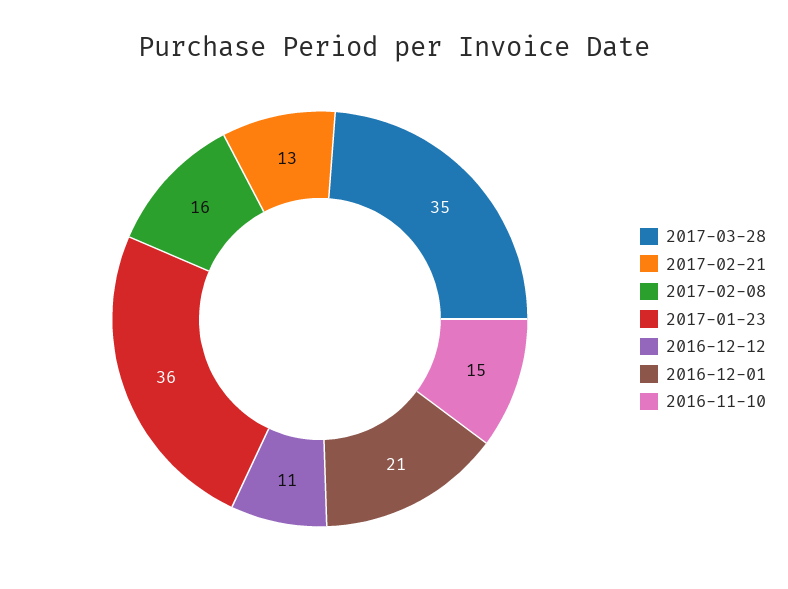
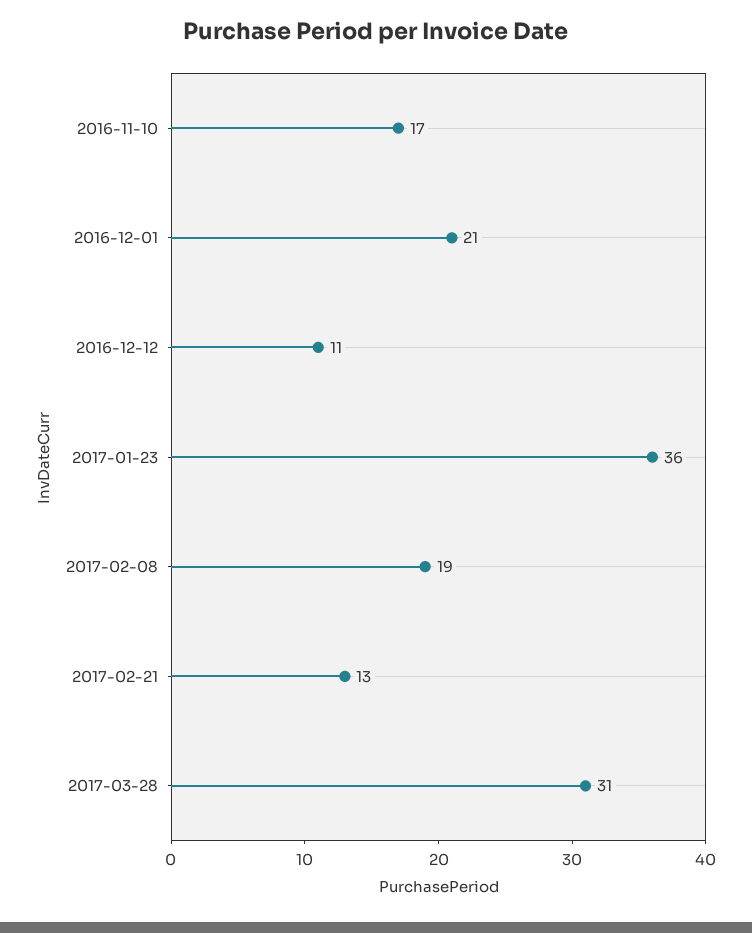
2017-03-28: 35 -> 31
2017-02-08: 16 -> 19
2016-11-10: 15 -> 17

